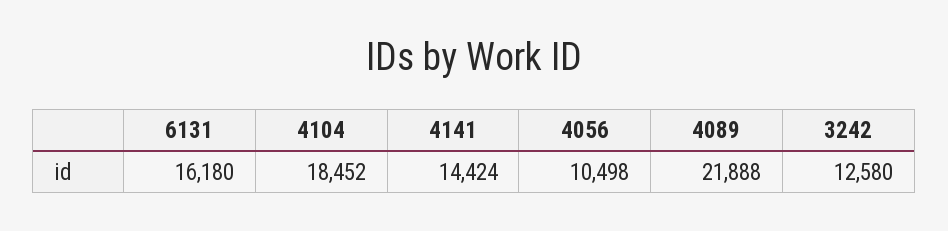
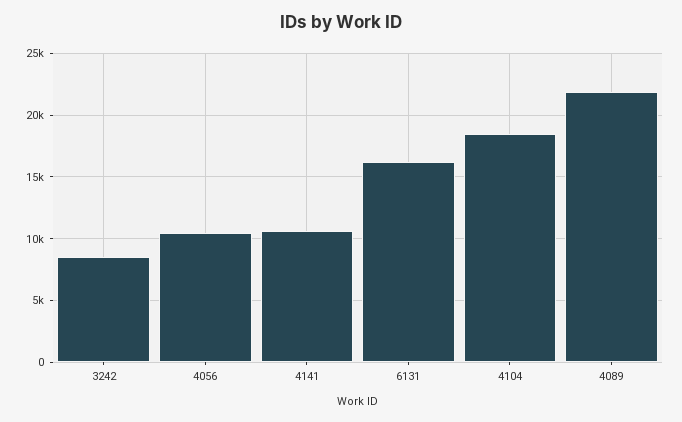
4141: 14424 -> 10500
3242: 12580 -> 8500

